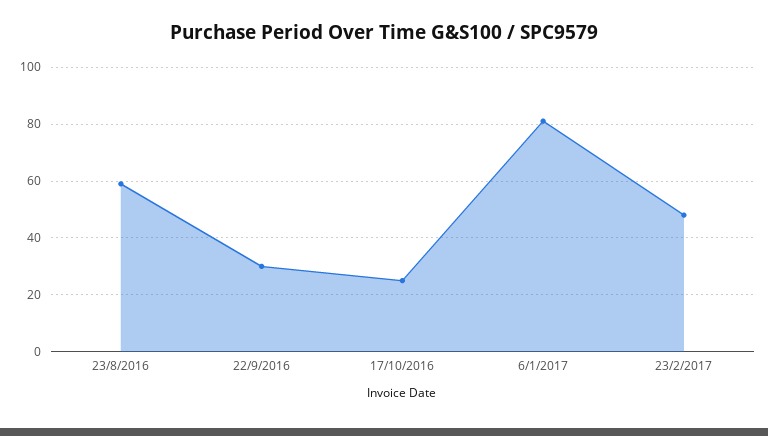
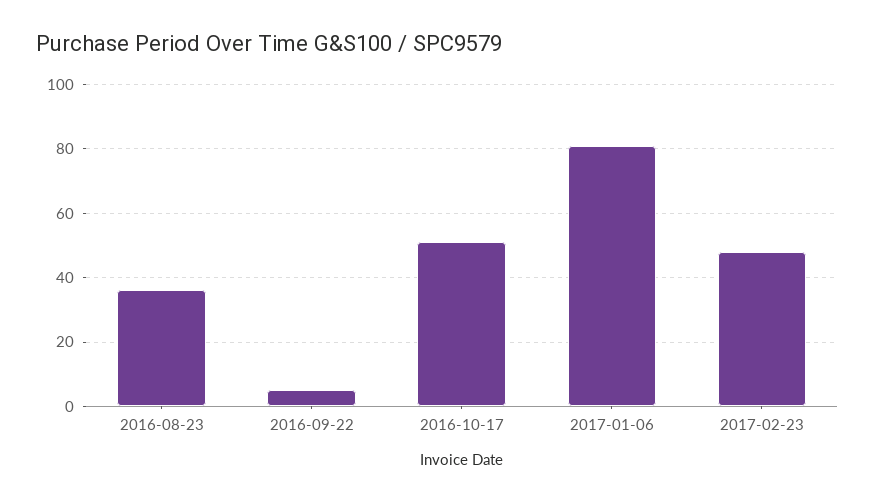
23/8/2016: 60 -> 35
22/9/2016: 30 -> 5
17/10/2016: 25 -> 50

